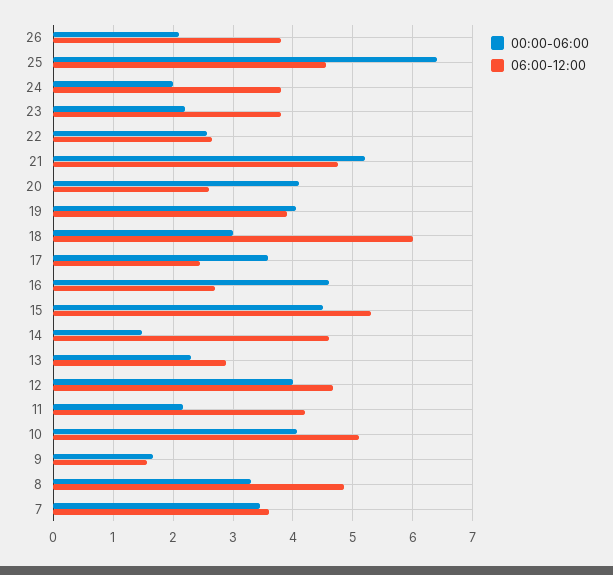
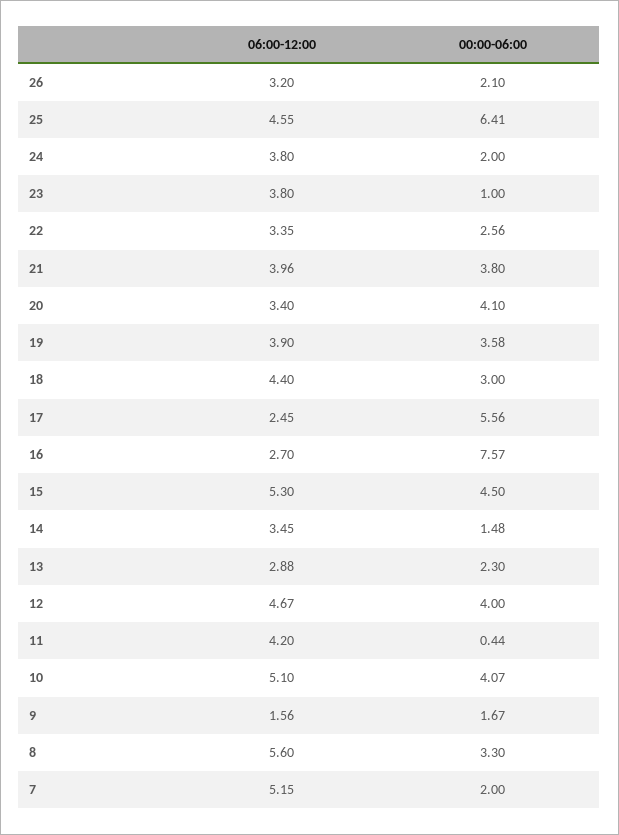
06:00-12:00, 26: 3.8 -> 3.2
00:00-06:00, 23: 2.2 -> 1
06:00-12:00, 22: 2.6 -> 3.35
00:00-06:00, 21: 5.2 -> 3.8
06:00-12:00, 21: 4.8 -> 3.96
06:00-12:00, 20: 2.6 -> 3.4
00:00-06:00, 19: 4 -> 3.58
06:00-12:00, 18: 6 -> 4.4
00:00-06:00, 17: 3.6 -> 5.56
00:00-06:00, 16: 4.6 -> 7.57
06:00-12:00, 14: 4.6 -> 3.45
00:00-06:00, 11: 2.2 -> 0.44
06:00-12:00, 8: 4.8 -> 5.6
00:00-06:00, 7: 3.4 -> 2
06:00-12:00, 7: 3.6 -> 5.15

